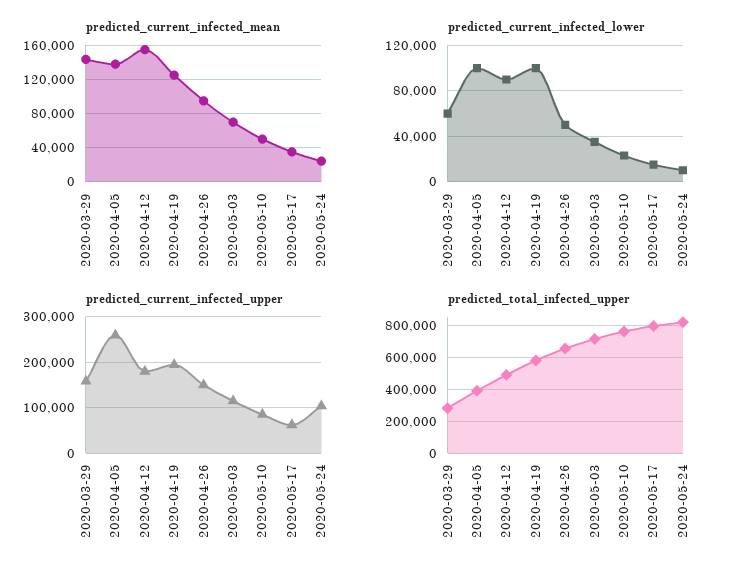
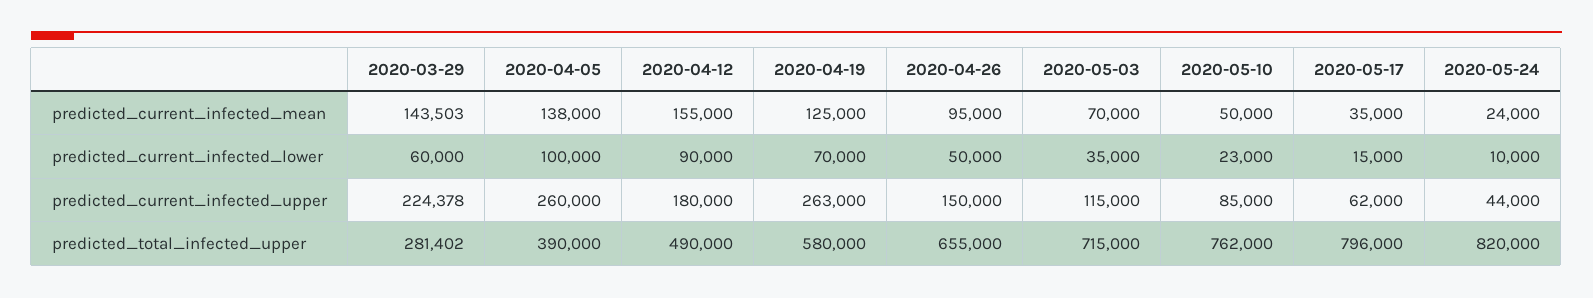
predicted_current_infected_lower, 2020-04-19: 100000 -> 70000
predicted_current_infected_upper, 2020-03-29: 160000 -> 224378
predicted_current_infected_upper, 2020-04-19: 200000 -> 263000
predicted_current_infected_upper, 2020-05-24: 100000 -> 44000

